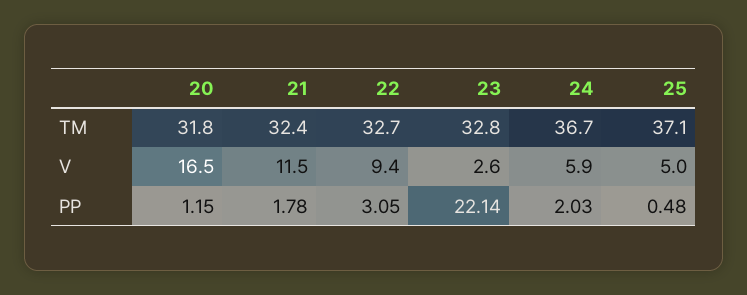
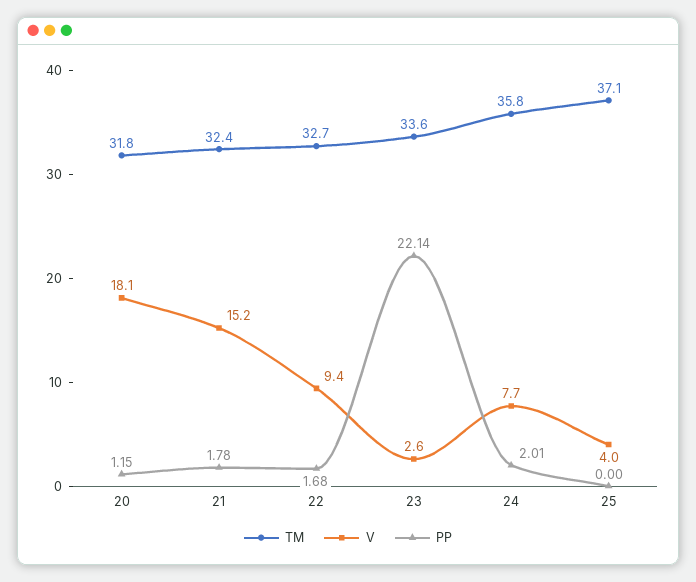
TM, 23: 32.8 -> 33.6
TM, 24: 36.7 -> 35.8
V, 20: 16.5 -> 18.1
V, 21: 11.5 -> 15.2
V, 24: 5.9 -> 7.7
V, 25: 5 -> 4
PP, 22: 3.05 -> 1.68
PP, 24: 2.03 -> 2.01
PP, 25: 0.48 -> 0

